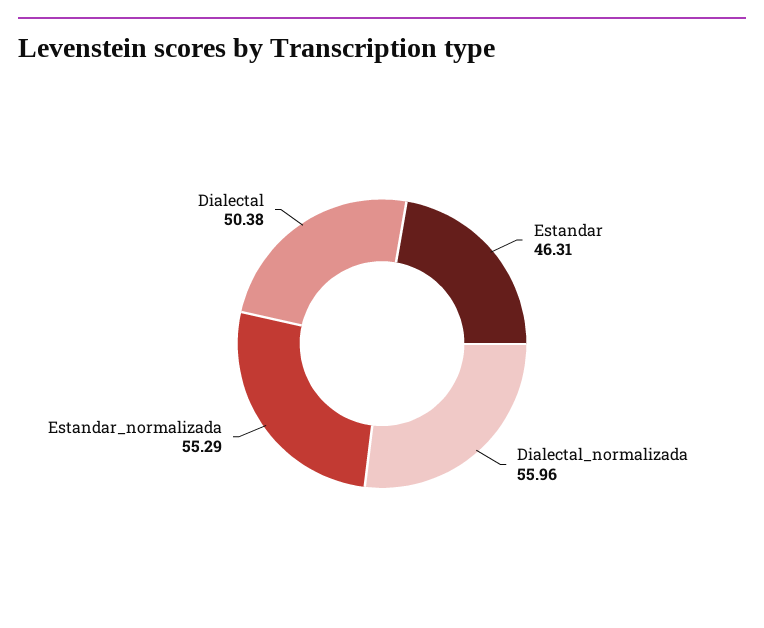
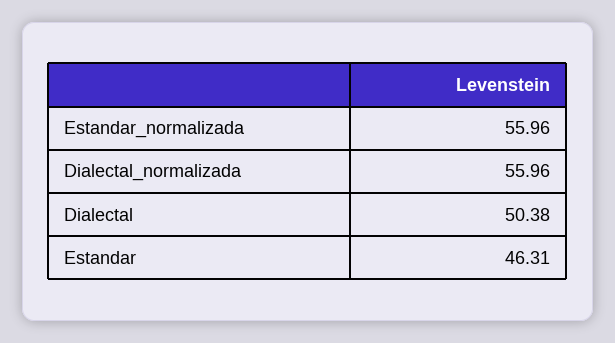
Estandar_normalizada: 55.29 -> 55.96

